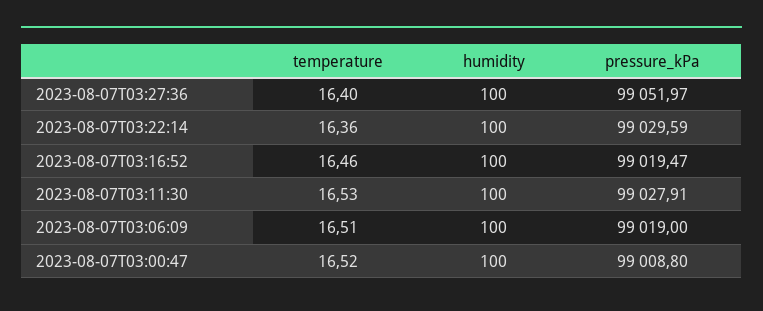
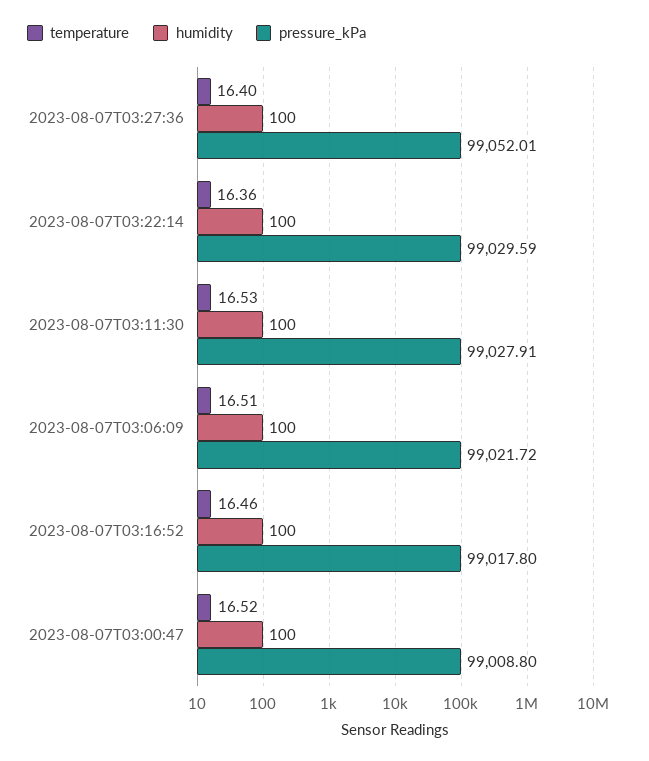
pressure_kPa, 2023-08-07T03:27:36: 99051.97 -> 99052.01
pressure_kPa, 2023-08-07T03:16:52: 99019.47 -> 99017.8
pressure_kPa, 2023-08-07T03:06:09: 99019 -> 99021.72

